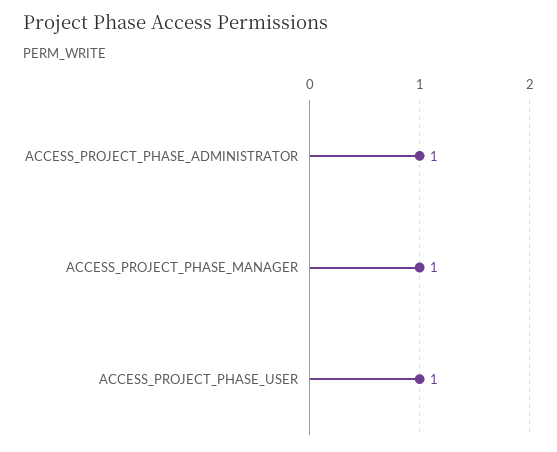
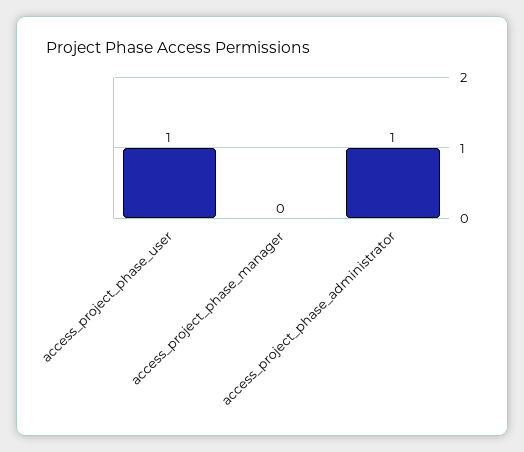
ACCESS_PROJECT_PHASE_MANAGER: 1 -> 0

